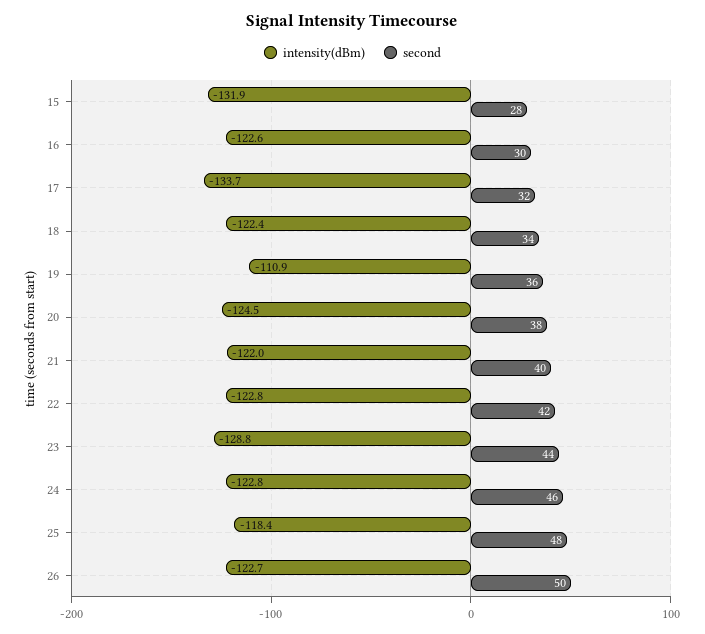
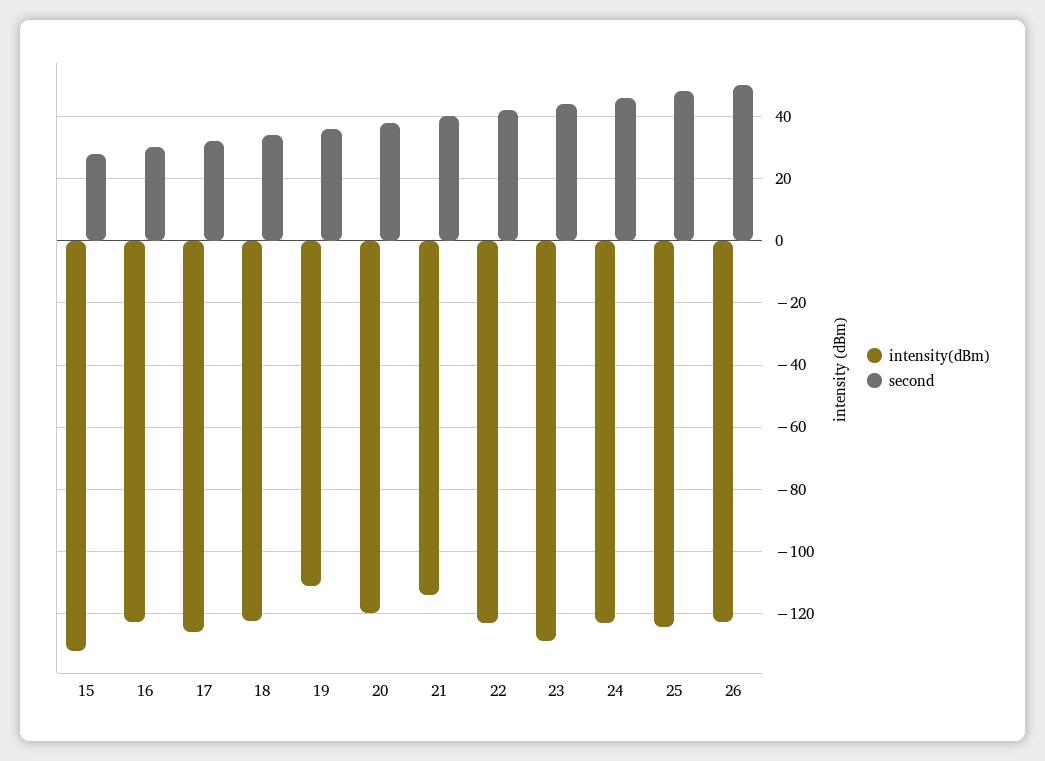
intensity(dBm), 17: -133.7 -> -126
intensity(dBm), 20: -124.5 -> -120
intensity(dBm), 21: -122 -> -114
intensity(dBm), 25: -118.4 -> -124

